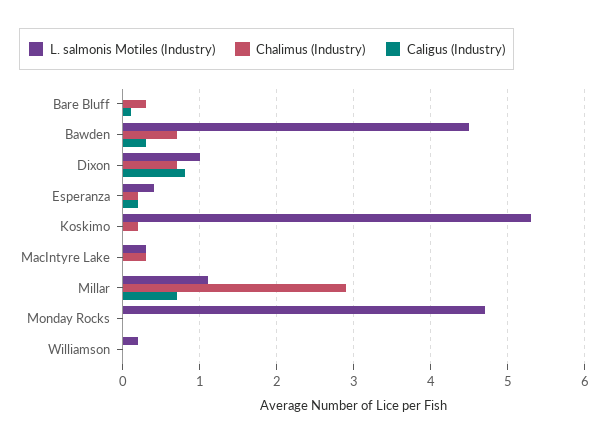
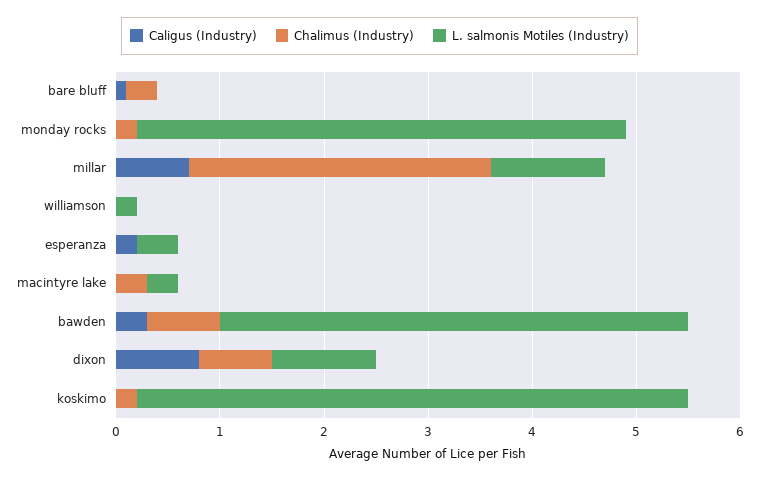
Chalimus (Industry), Esperanza: 0.2 -> 0
Chalimus (Industry), Monday Rocks: 0 -> 0.2

